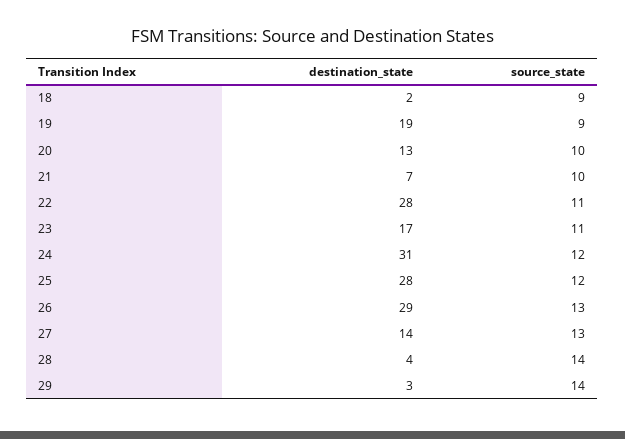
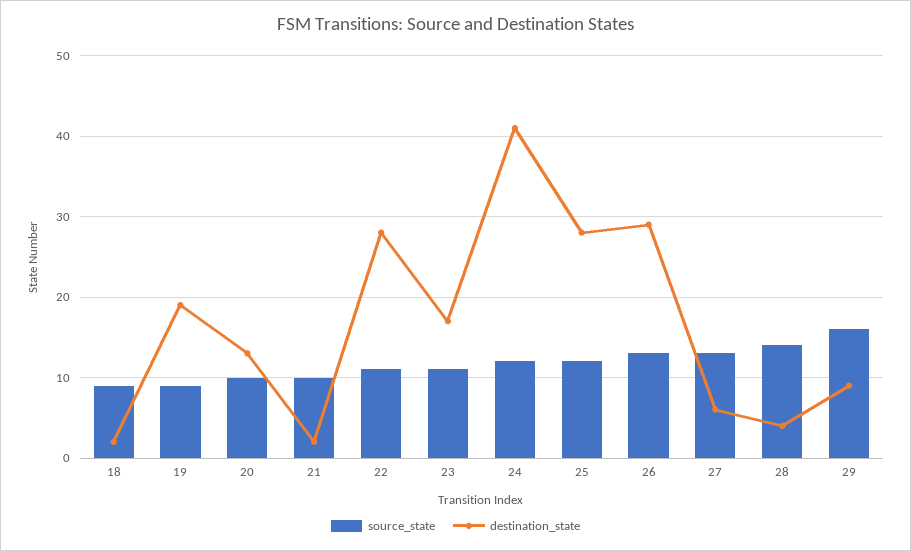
destination_state, 21: 7 -> 2
destination_state, 24: 31 -> 41
destination_state, 27: 14 -> 6
destination_state, 29: 3 -> 9
source_state, 29: 14 -> 16

